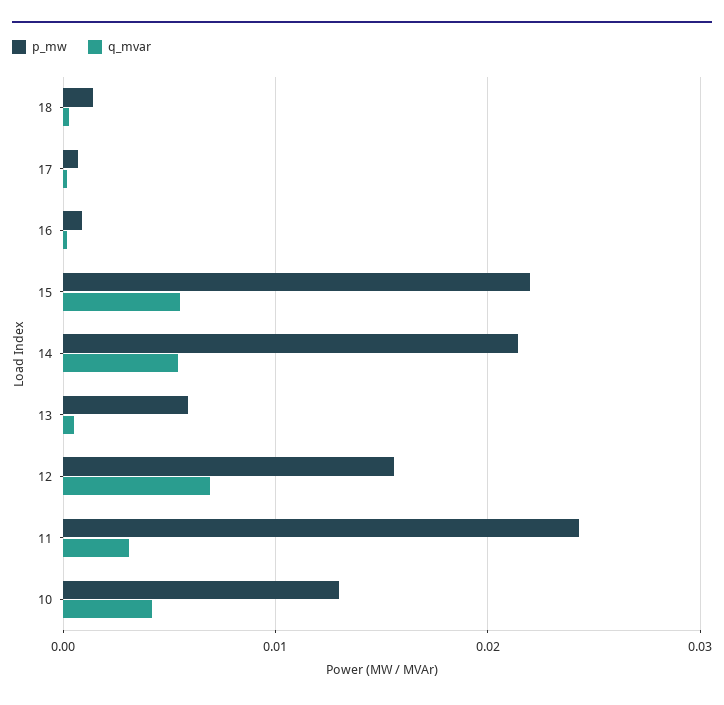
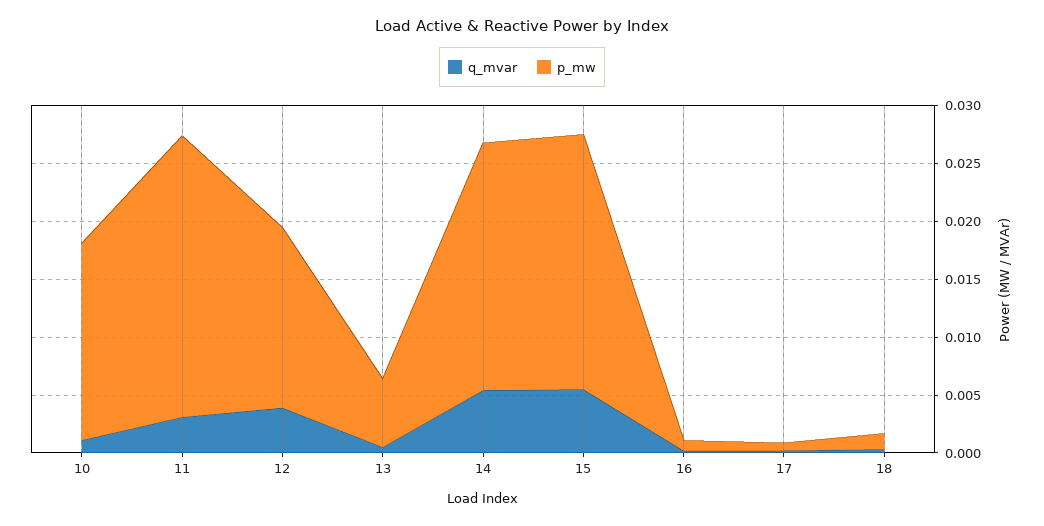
q_mvar, 12: 0.007 -> 0.004
p_mw, 10: 0.013 -> 0.017
q_mvar, 10: 0.004 -> 0.001

